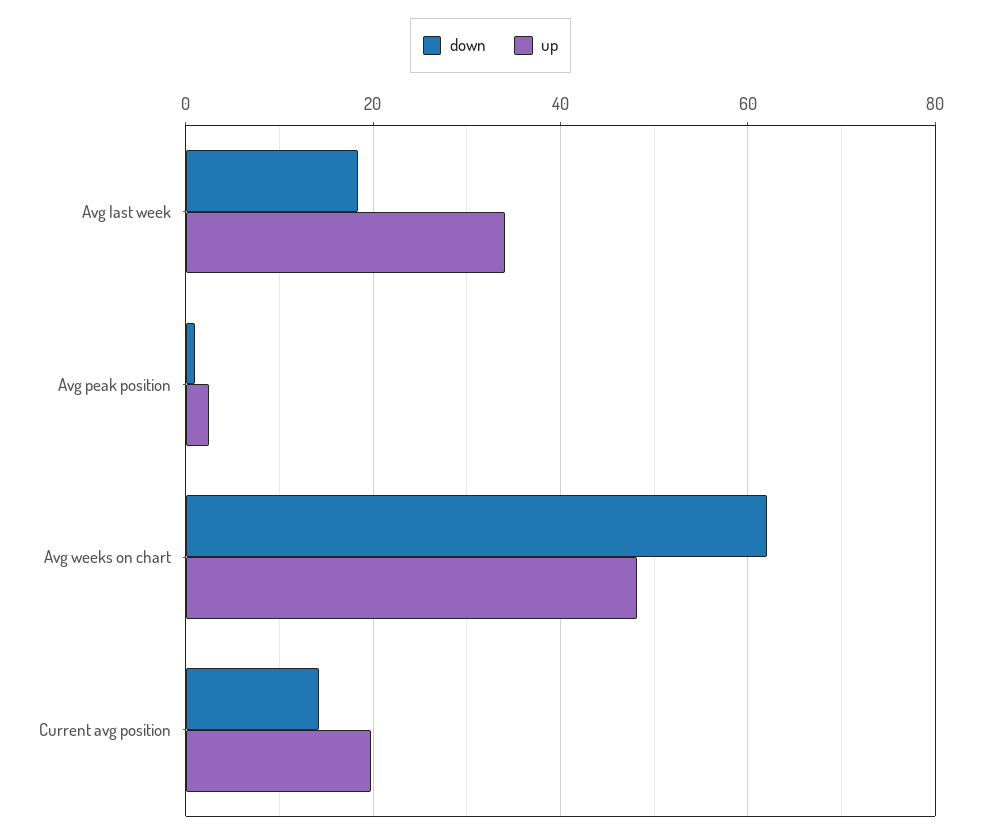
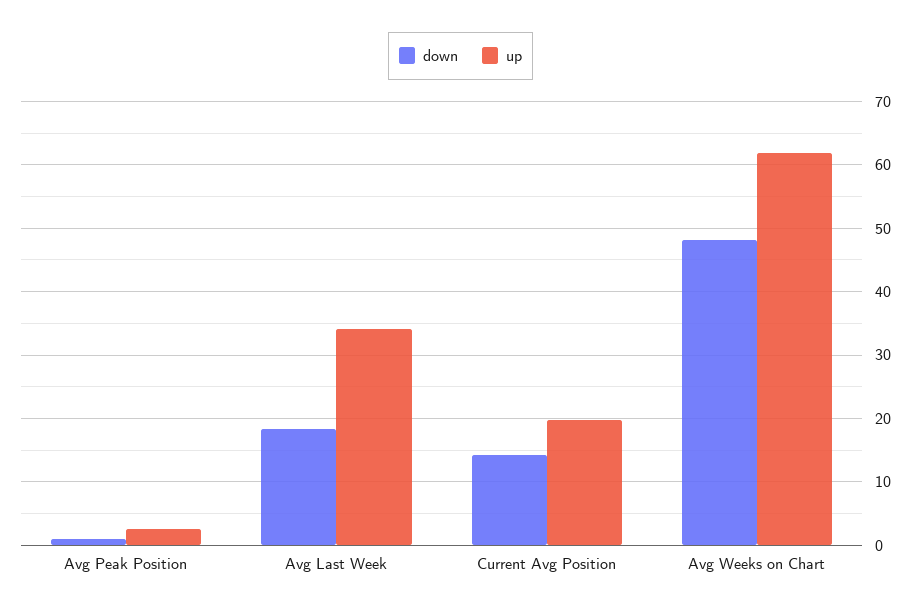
down, Avg weeks on chart: 62 -> 48
up, Avg weeks on chart: 48 -> 62

